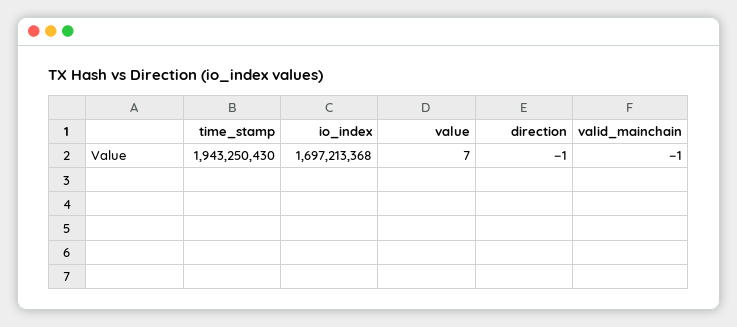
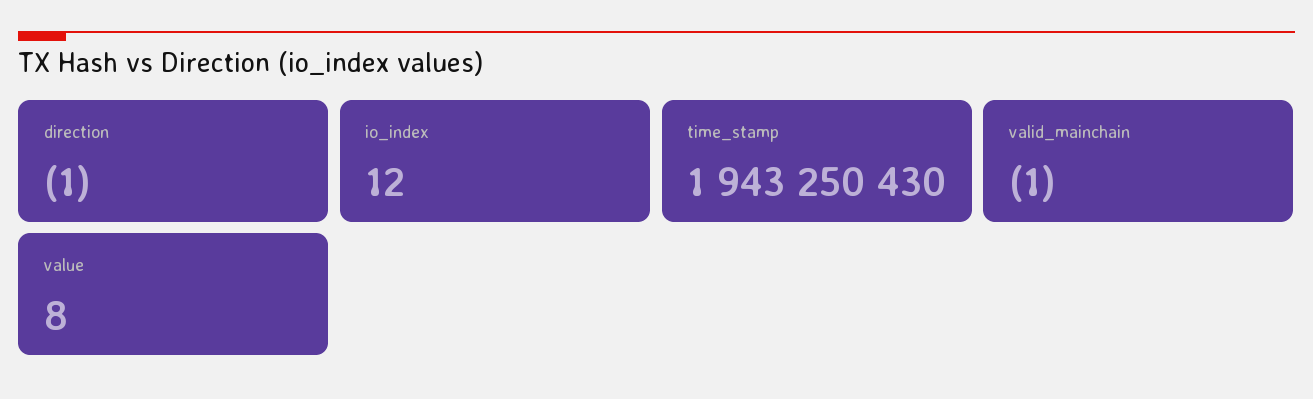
io_index: 1697213368 -> 12
value: 7 -> 8

